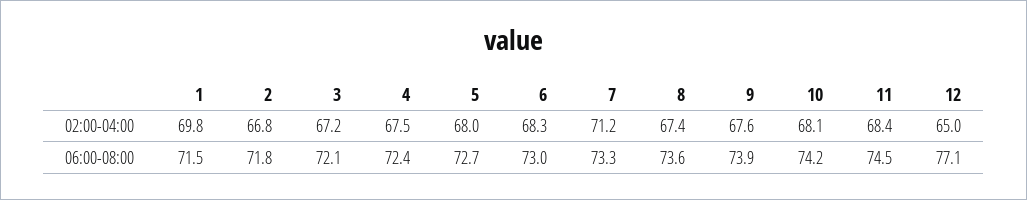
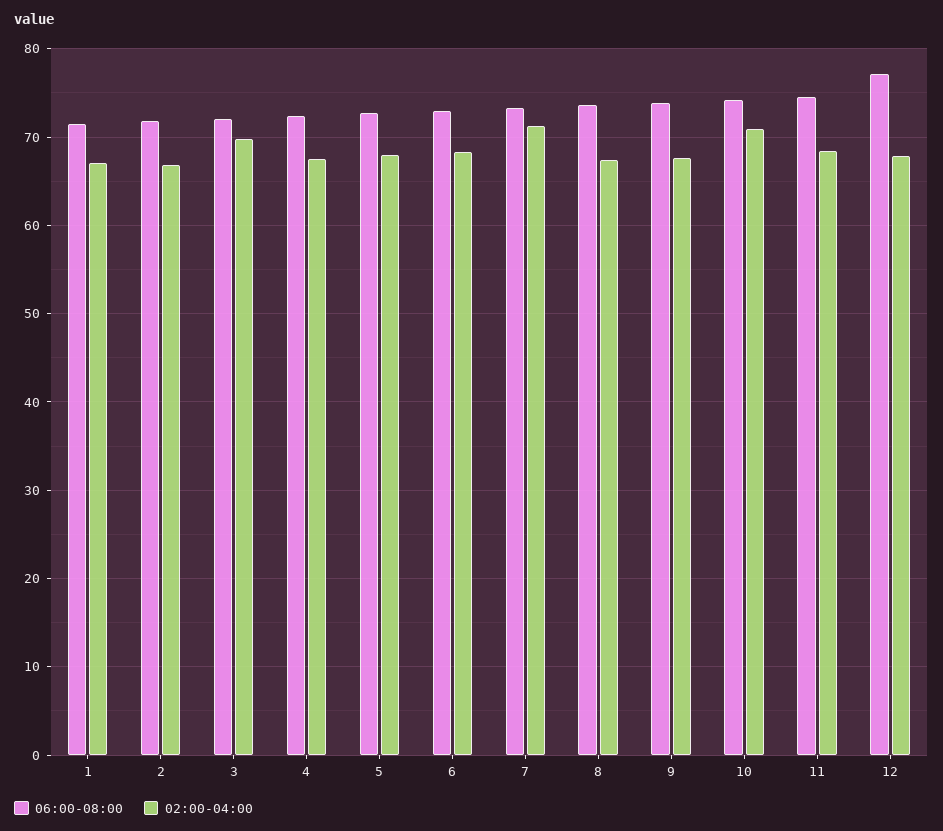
02:00-04:00, 1: 69.8 -> 67
02:00-04:00, 3: 67.2 -> 70
02:00-04:00, 10: 68.1 -> 71
02:00-04:00, 12: 65 -> 68

